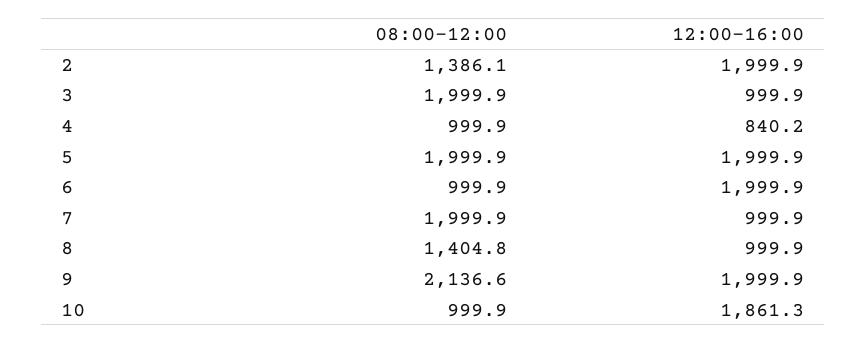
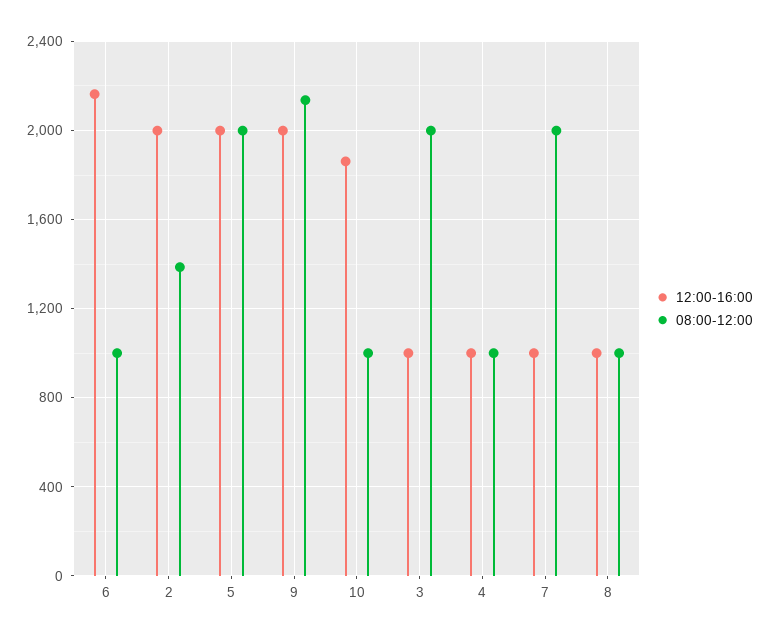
12:00-16:00, 4: 840.2 -> 1000
12:00-16:00, 6: 1999.9 -> 2150
08:00-12:00, 8: 1404.8 -> 1000

